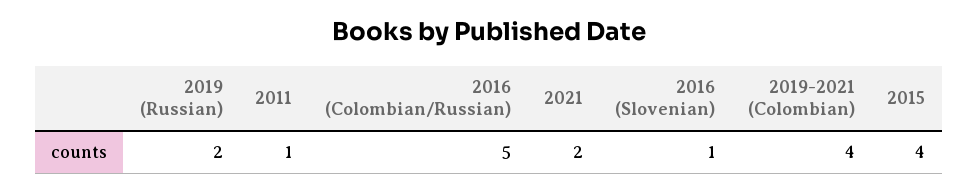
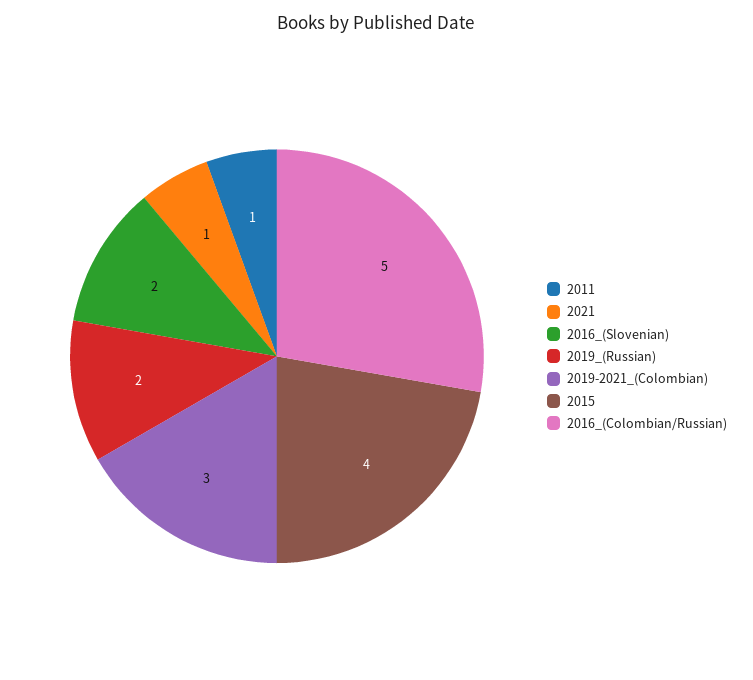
2021: 2 -> 1
2016 (Slovenian): 1 -> 2
2019-2021 (Colombian): 4 -> 3

